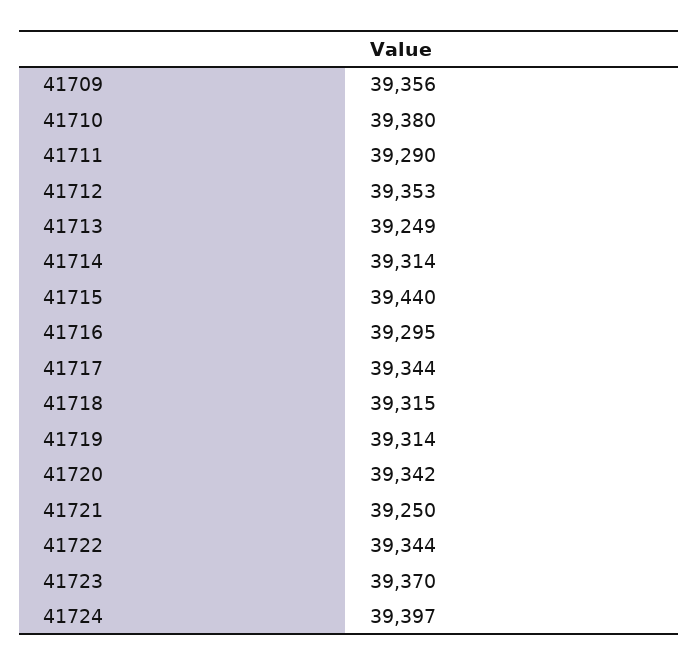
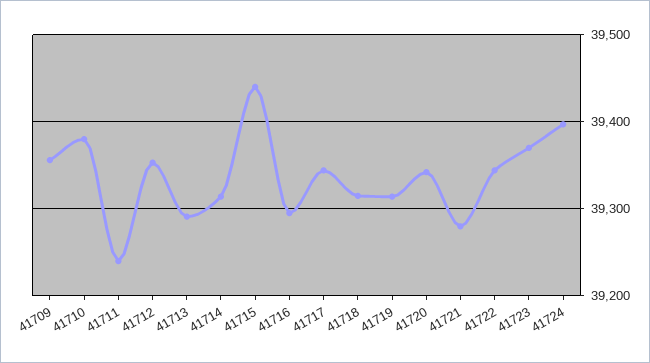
41711: 39290 -> 39240
41713: 39249 -> 39290
41721: 39250 -> 39280

